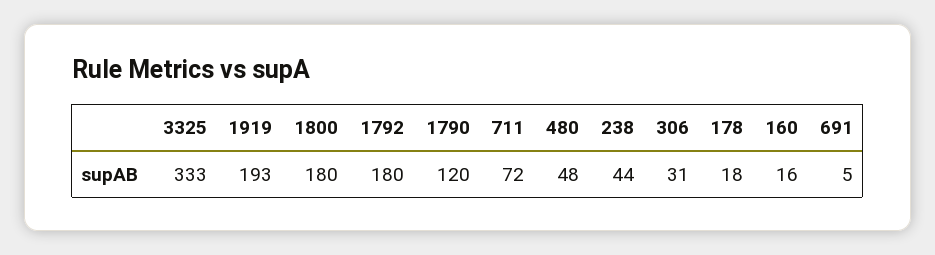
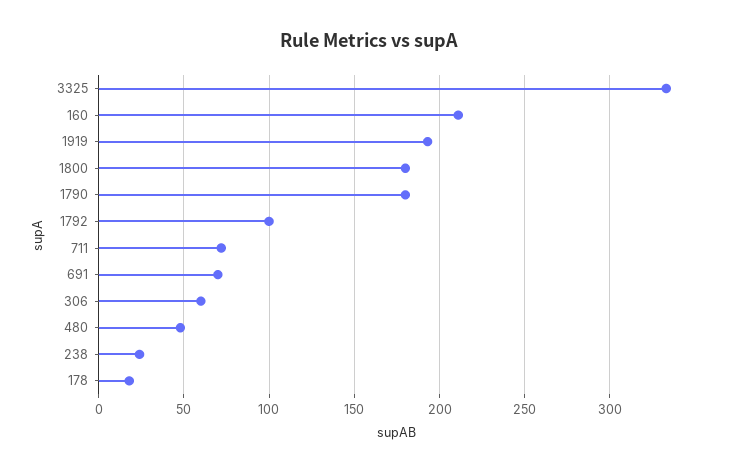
1792: 180 -> 100
1790: 120 -> 180
238: 44 -> 25
306: 31 -> 60
160: 16 -> 210
691: 5 -> 70

